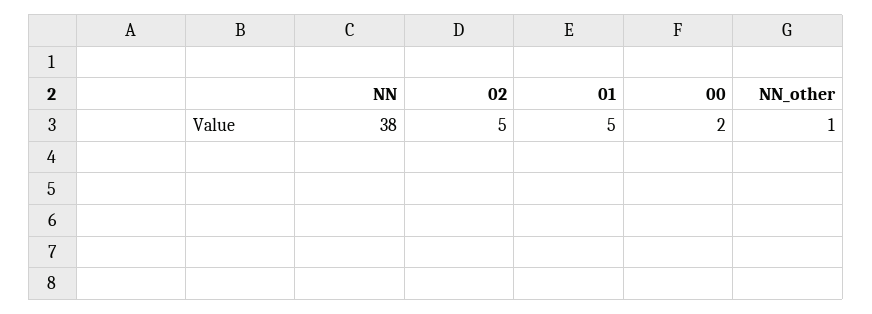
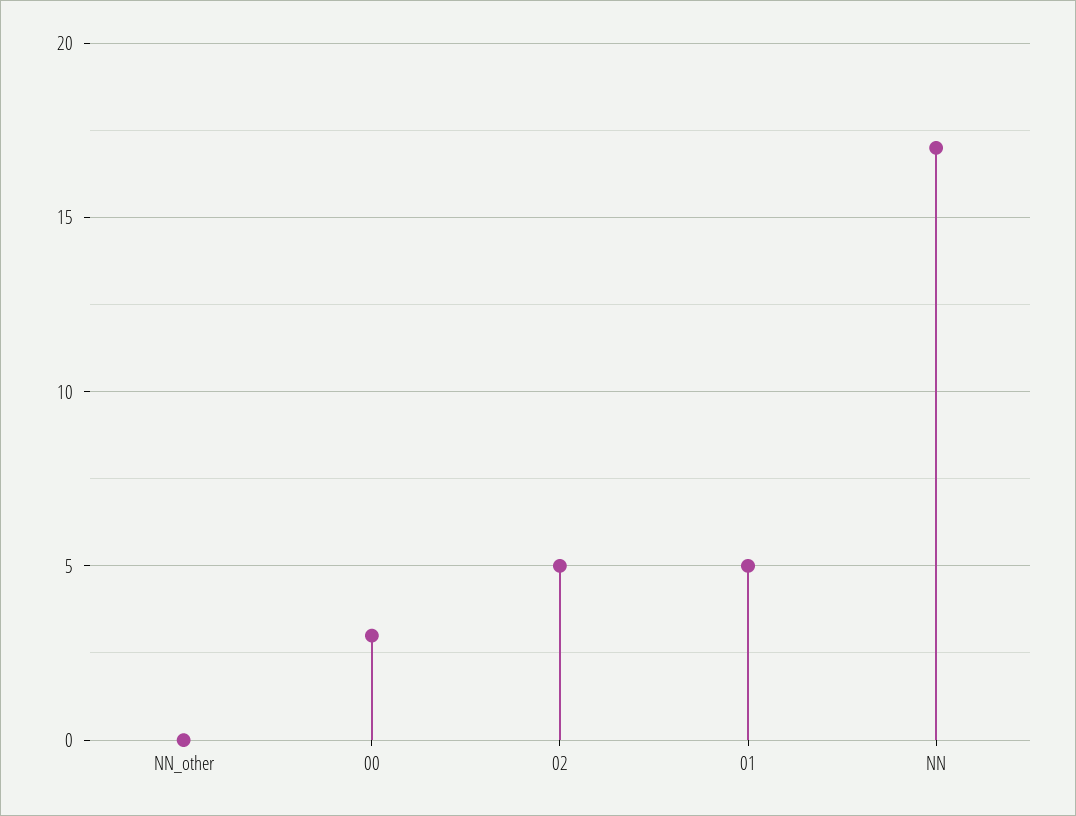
NN: 38 -> 17
00: 2 -> 3
NN_other: 1 -> 0

